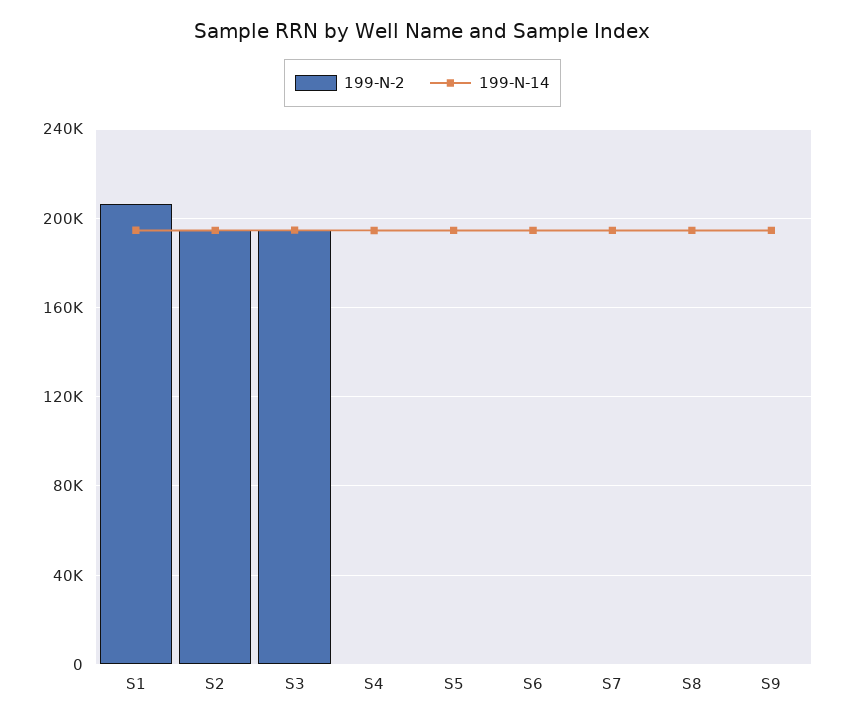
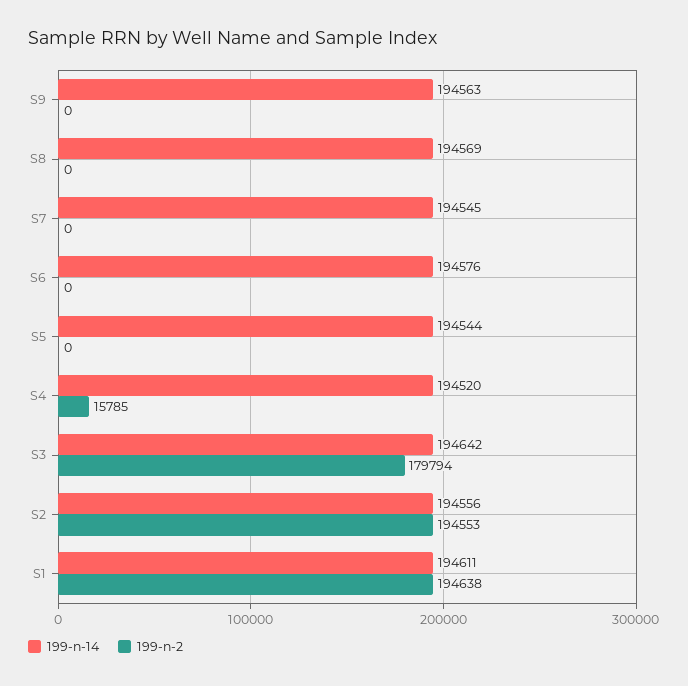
199-N-2, S1: 205000 -> 194638
199-N-2, S3: 195000 -> 179794
199-N-2, S4: 0 -> 15785

